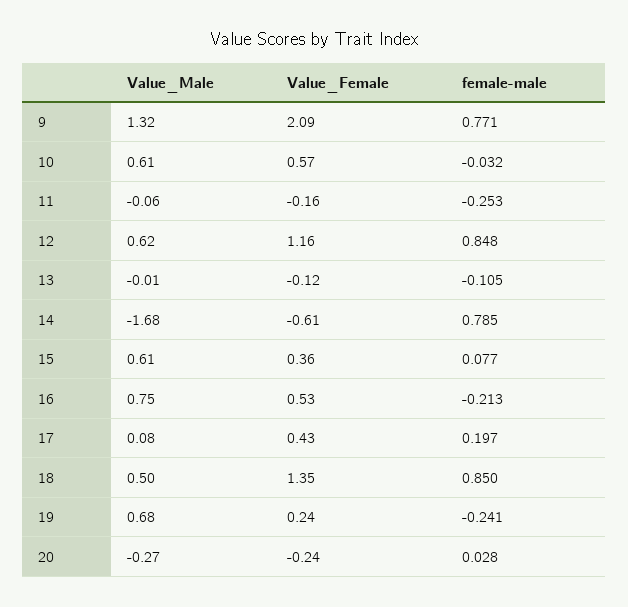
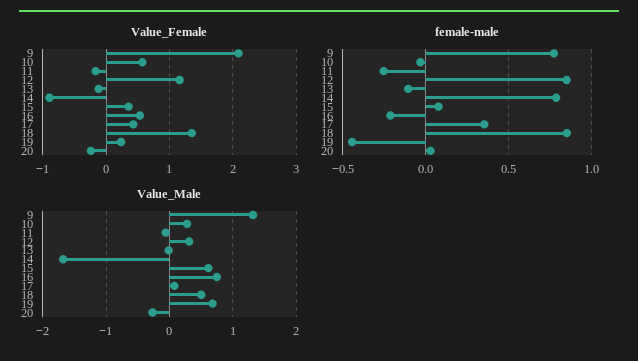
Value_Male, 10: 0.61 -> 0.3
Value_Male, 12: 0.62 -> 0.3
Value_Female, 14: -0.61 -> -0.9
female-male, 17: 0.197 -> 0.35
female-male, 19: -0.241 -> -0.45

